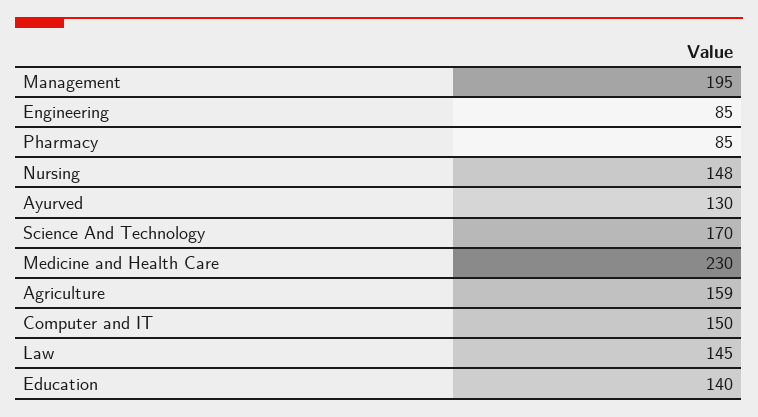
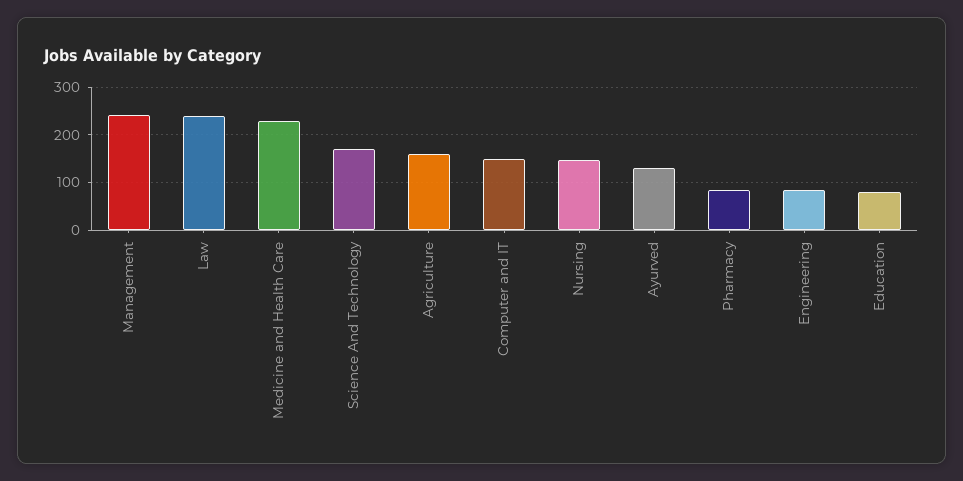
Management: 195 -> 240
Law: 145 -> 240
Education: 140 -> 80

